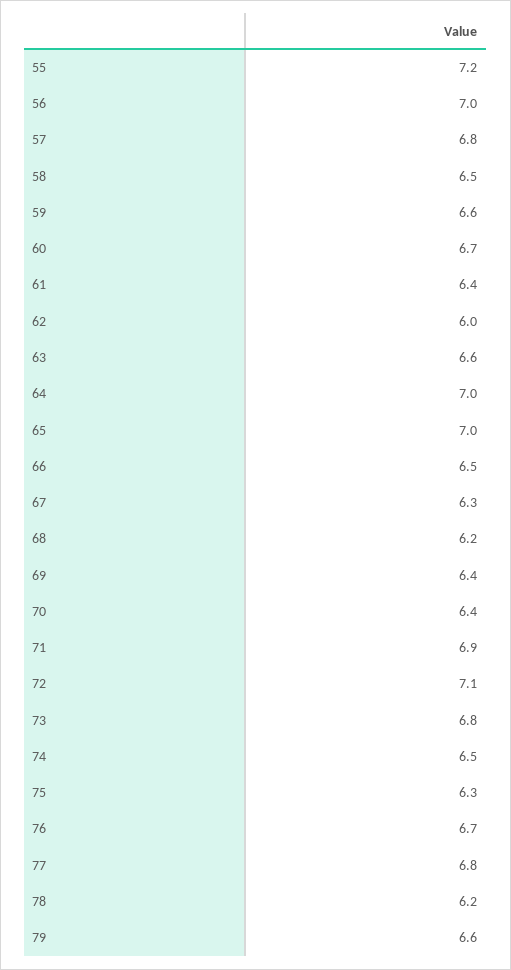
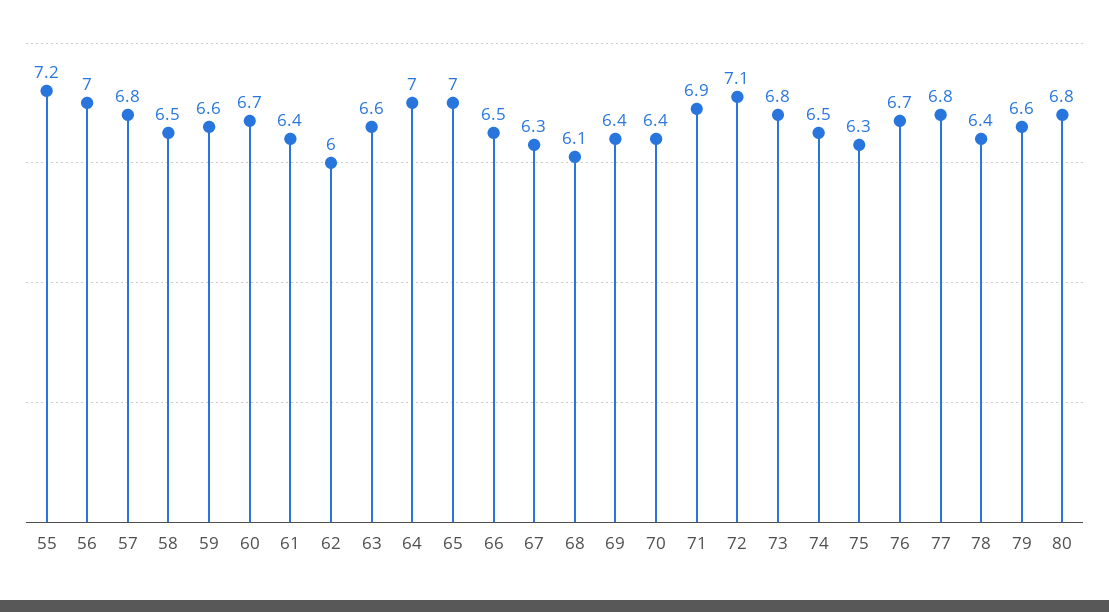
68: 6.2 -> 6.1
78: 6.2 -> 6.4
80: none -> 6.8

